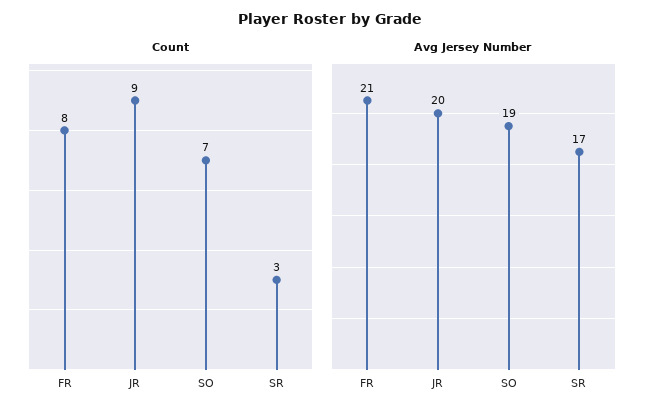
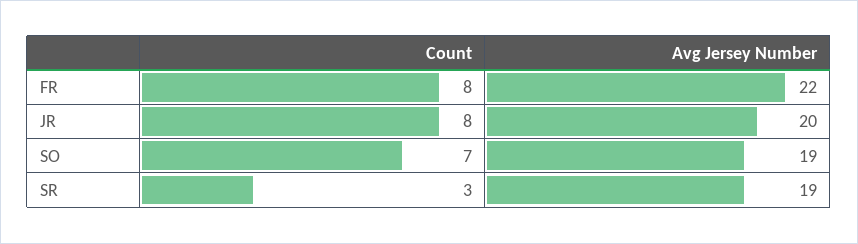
Count, JR: 9 -> 8
Avg Jersey Number, FR: 21 -> 22
Avg Jersey Number, SR: 17 -> 19

